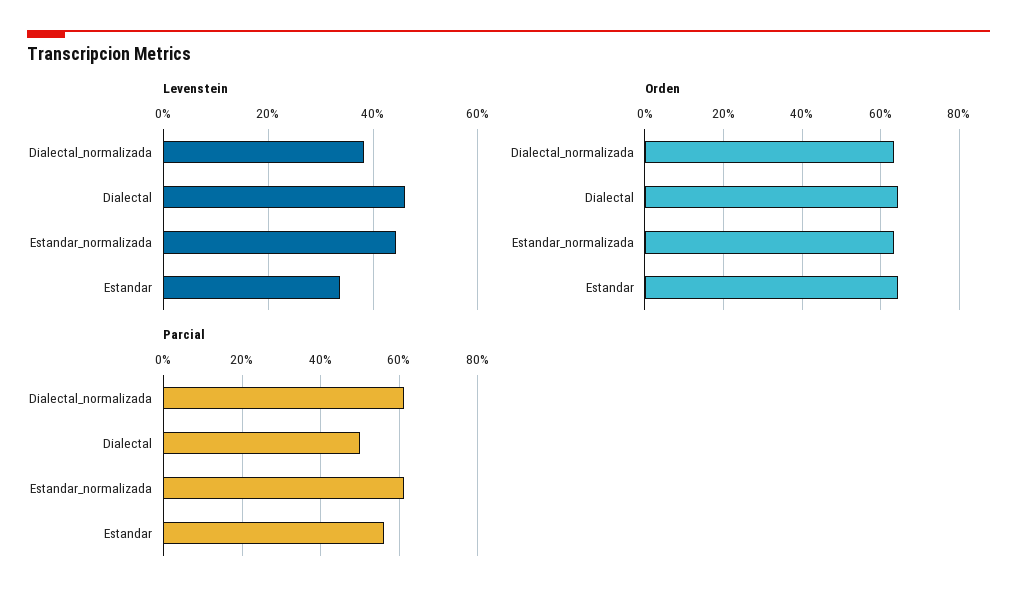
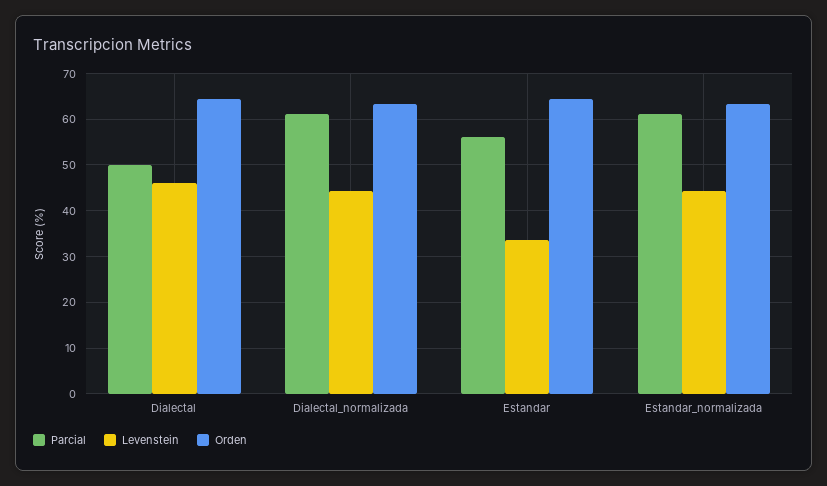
Levenstein, Dialectal_normalizada: 38 -> 44

